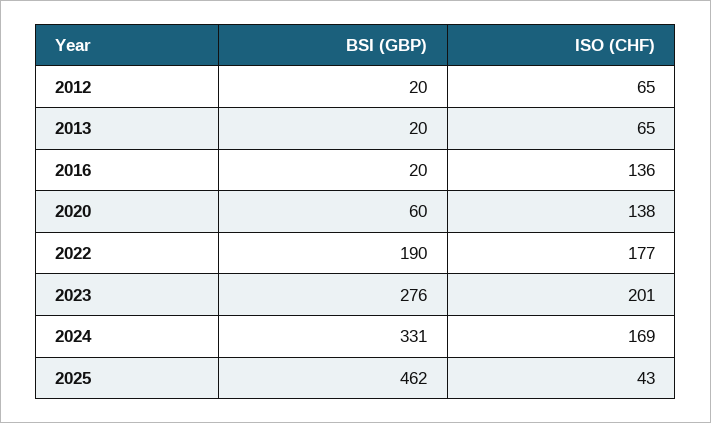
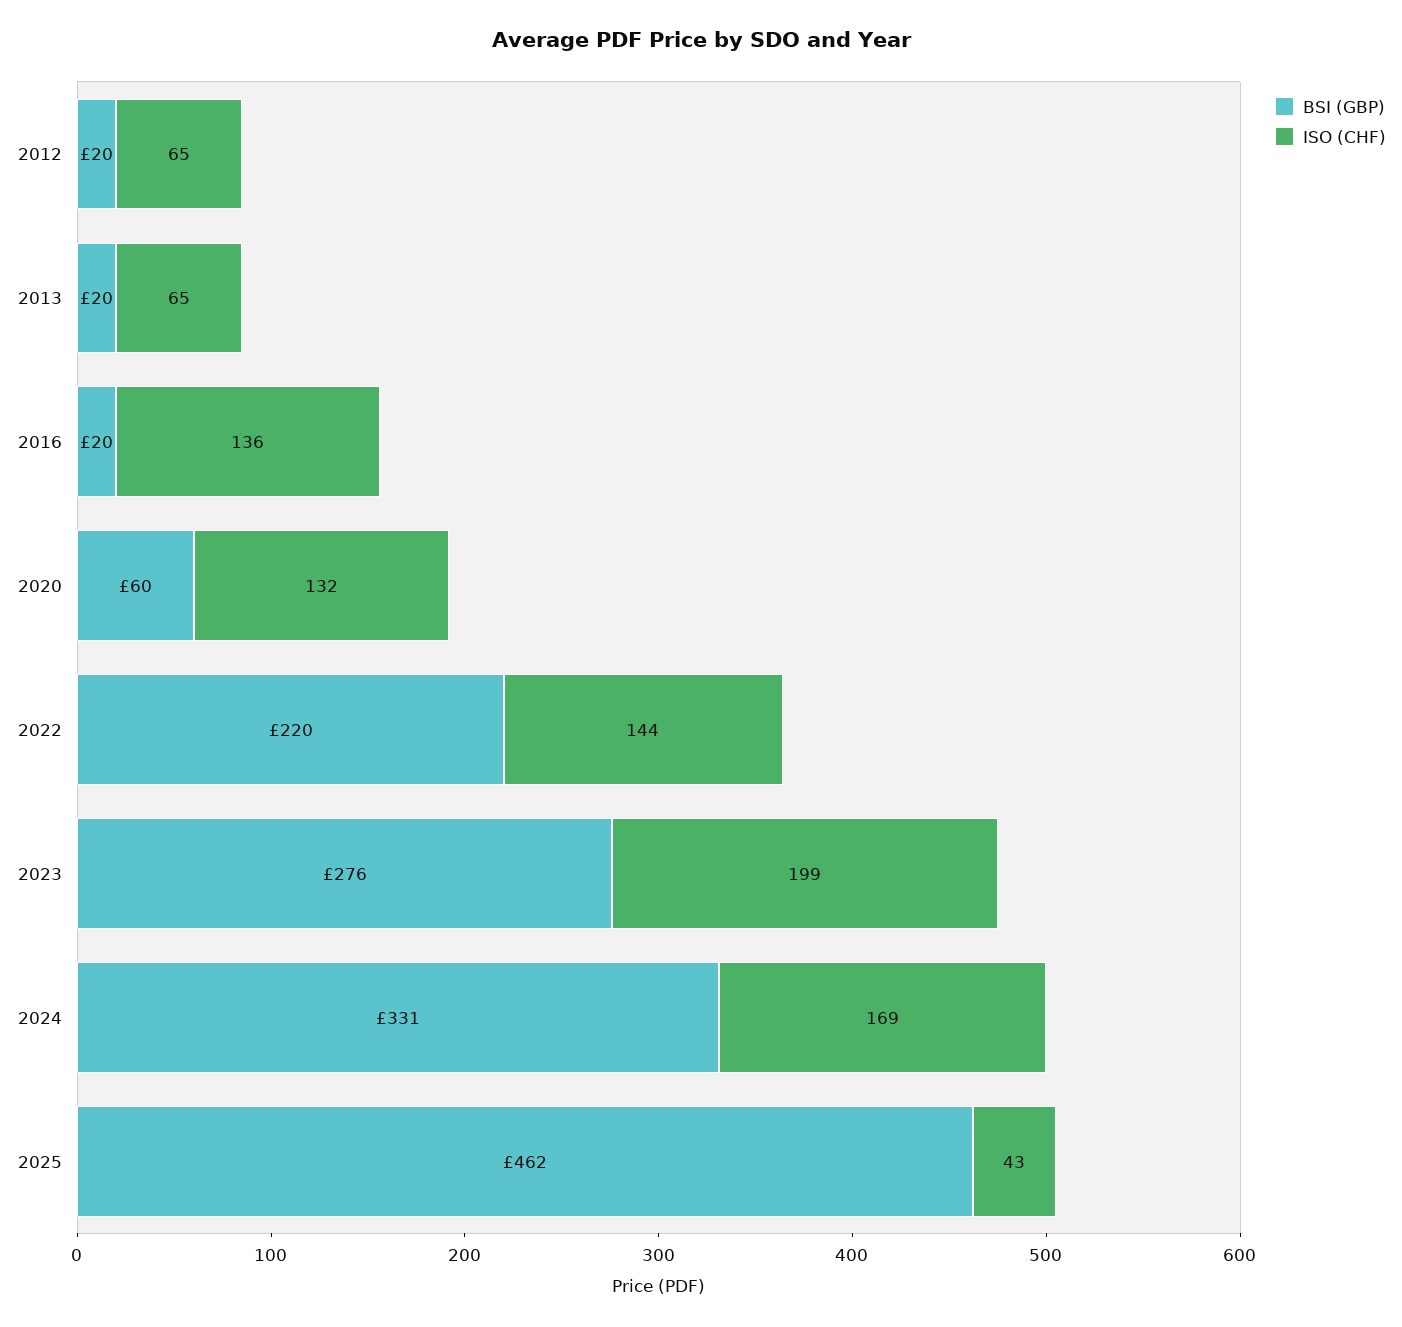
ISO (CHF), 2020: 138 -> 132
BSI (GBP), 2022: 190 -> 220
ISO (CHF), 2022: 177 -> 144
ISO (CHF), 2023: 201 -> 199

